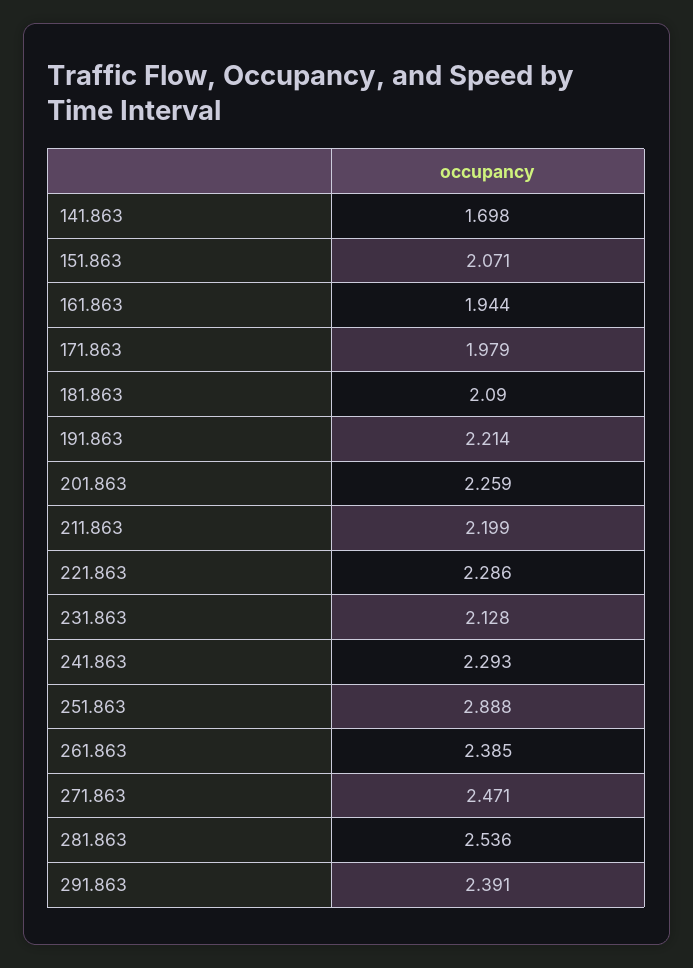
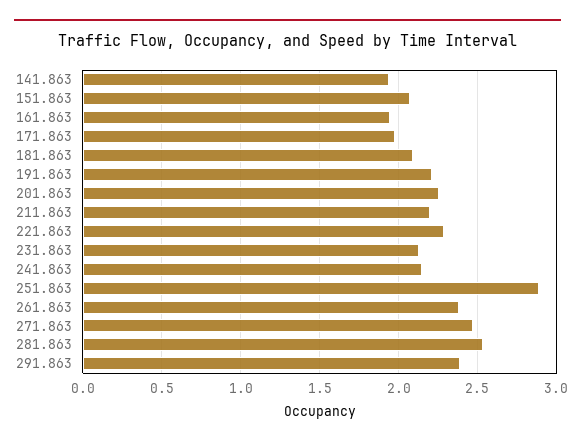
141.863: 1.698 -> 1.95
241.863: 2.293 -> 2.15

